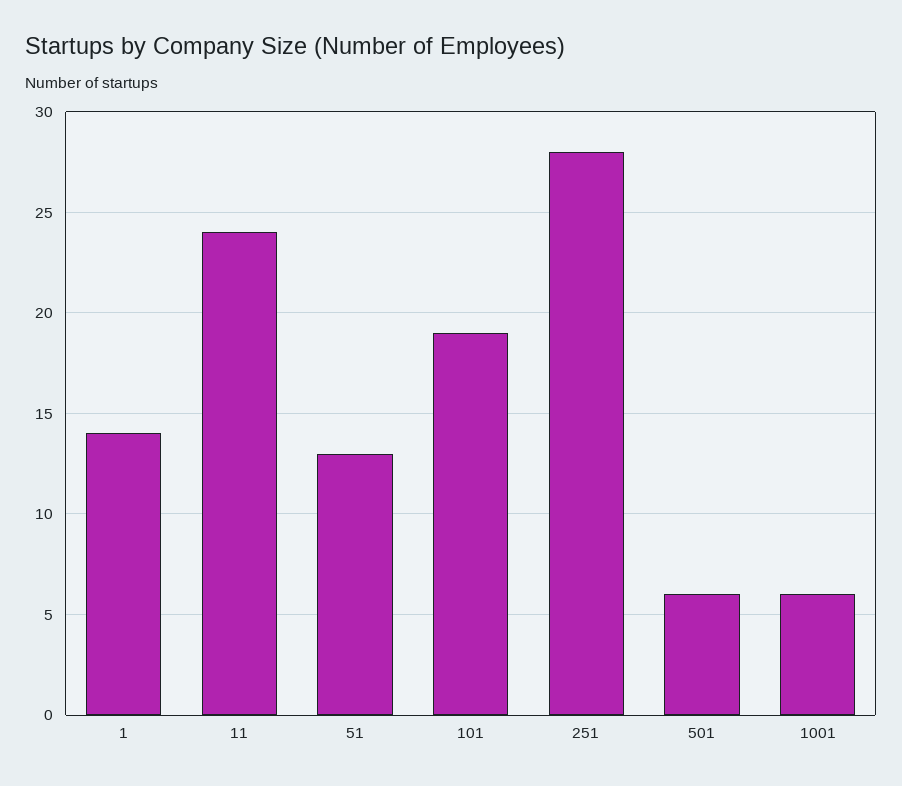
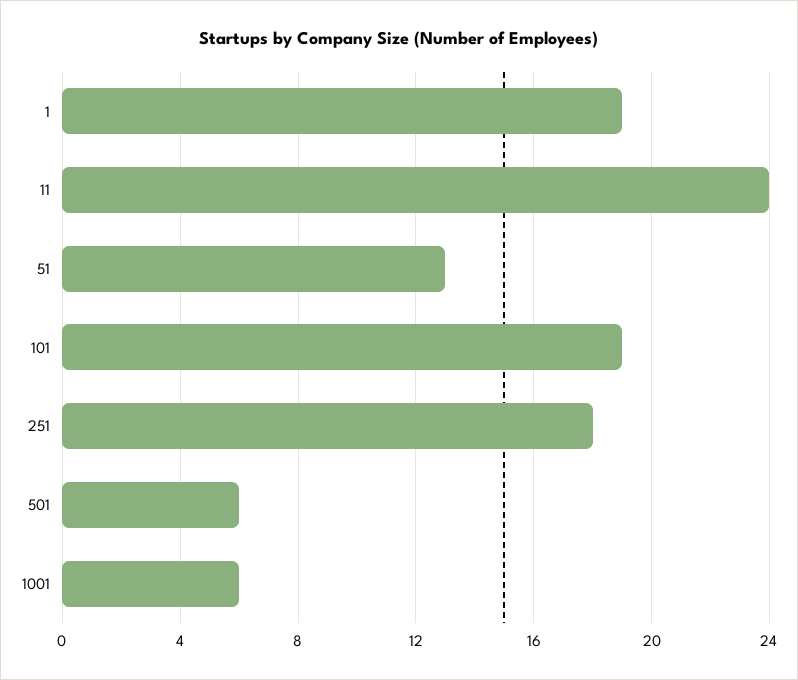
1: 14 -> 19
251: 28 -> 18

